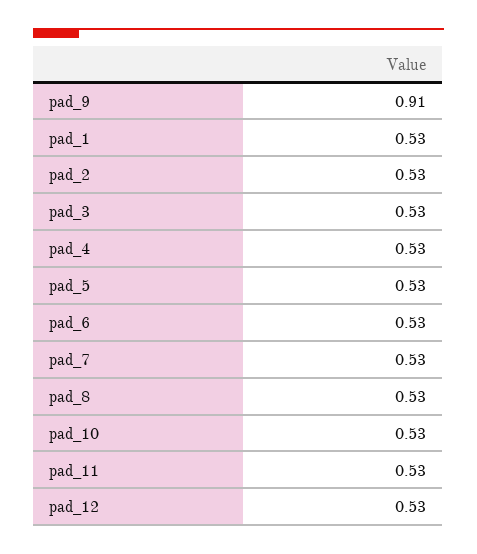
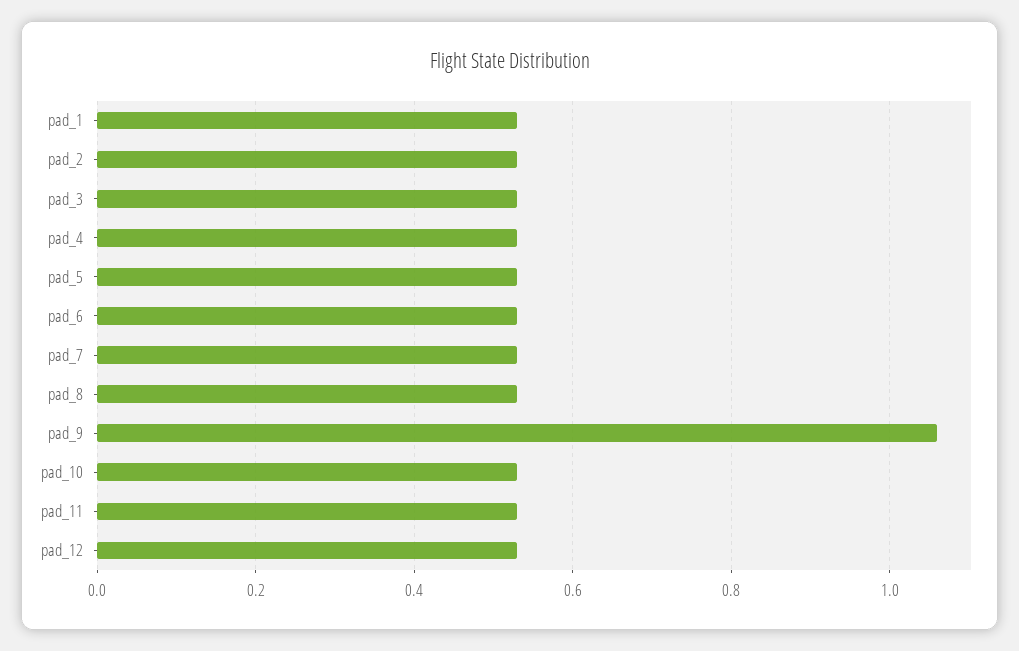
pad_9: 0.91 -> 1.05

